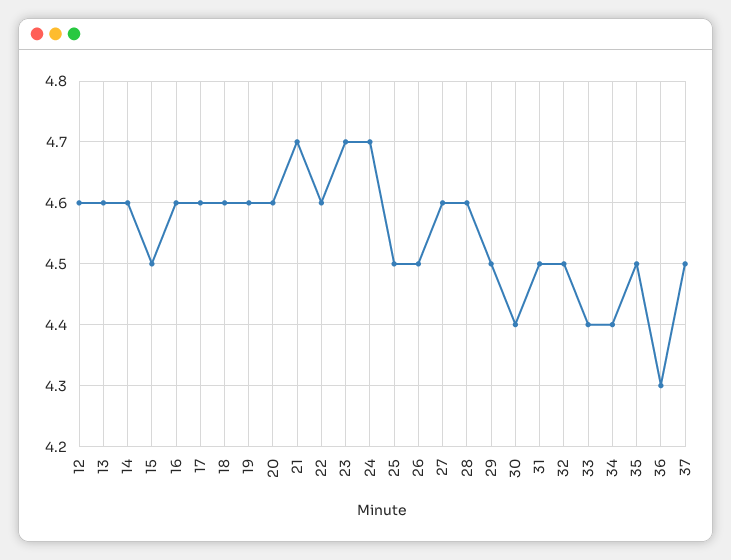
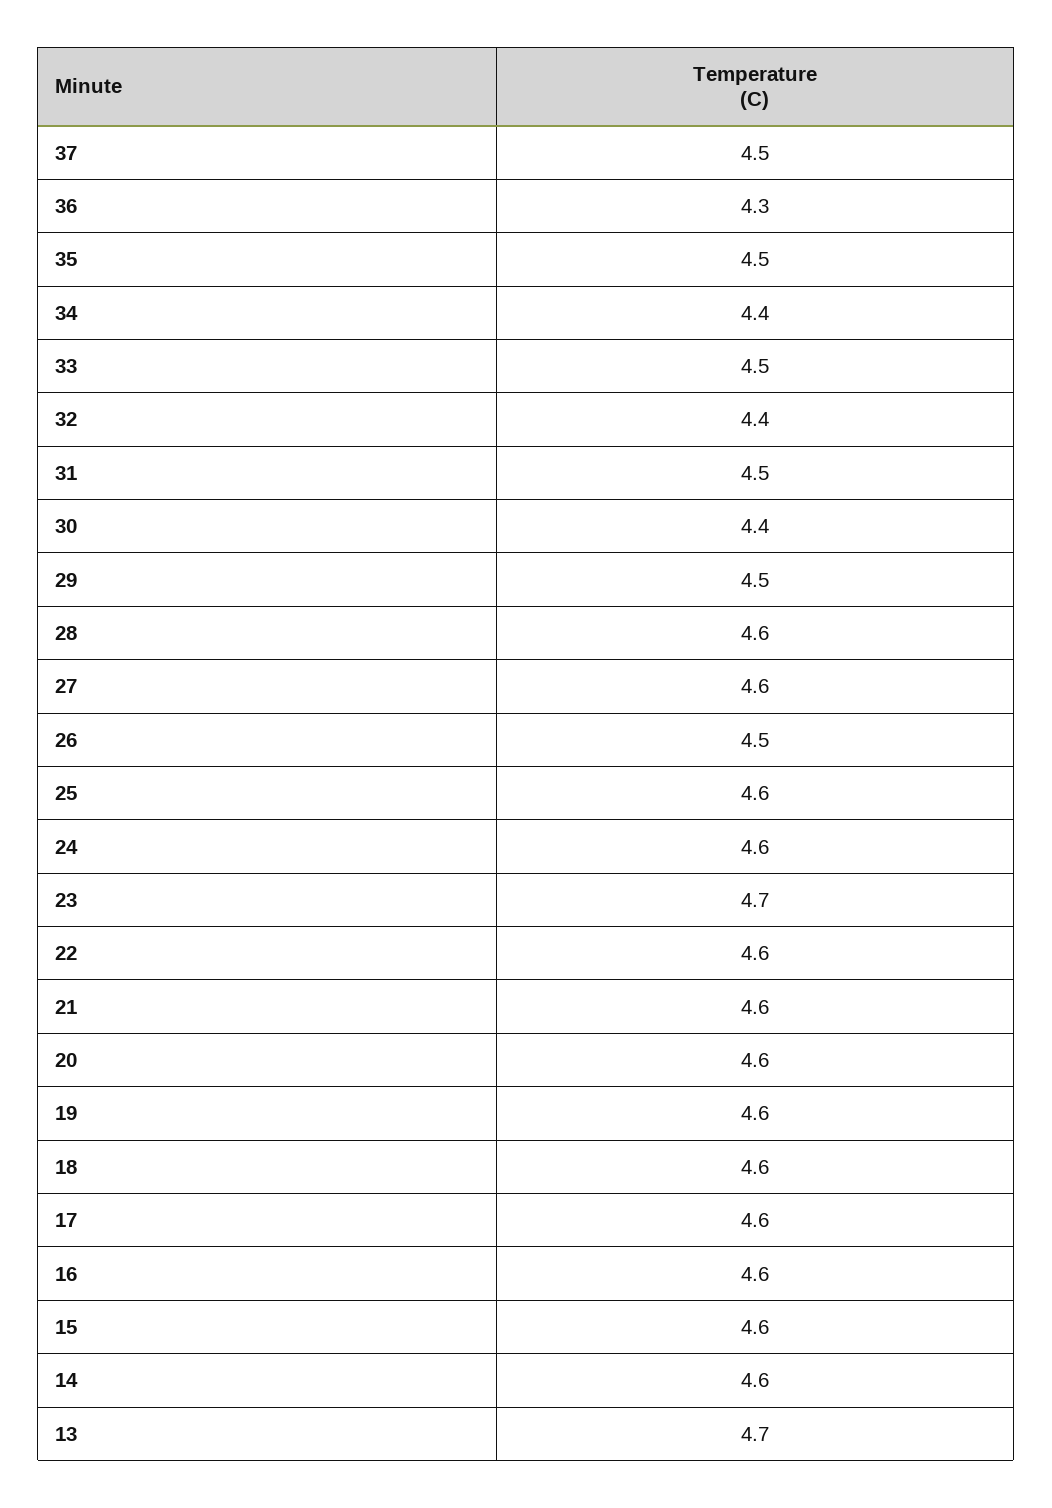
12: 4.6 -> none
13: 4.6 -> 4.7
15: 4.5 -> 4.6
21: 4.7 -> 4.6
24: 4.7 -> 4.6
25: 4.5 -> 4.6
32: 4.5 -> 4.4
33: 4.4 -> 4.5

